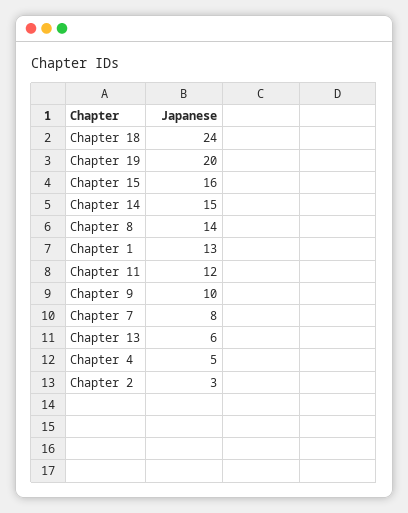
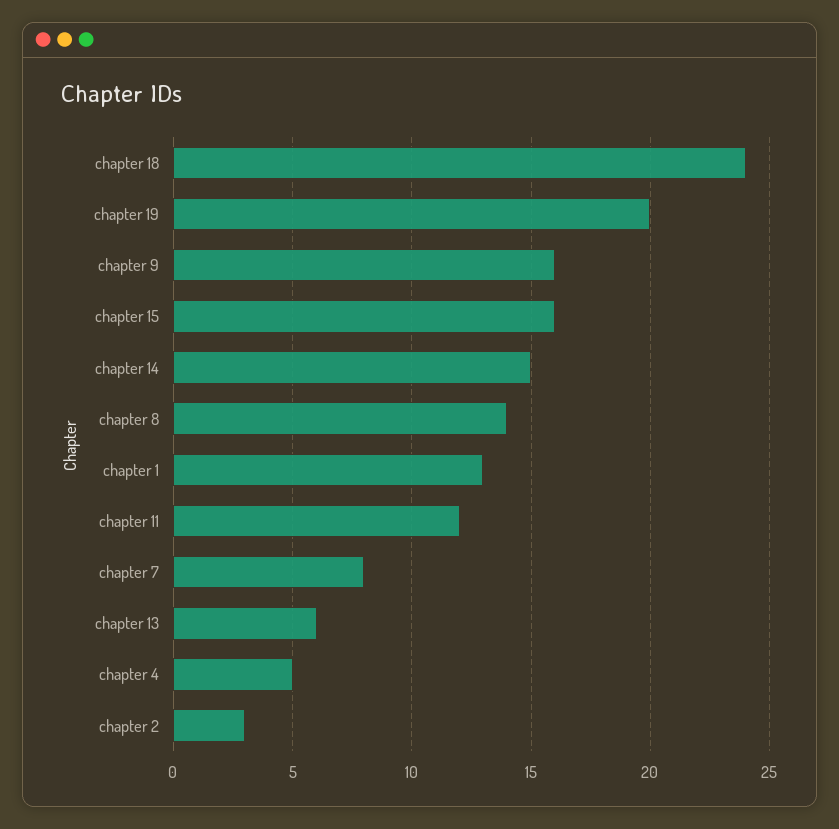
Chapter 9: 10 -> 16

